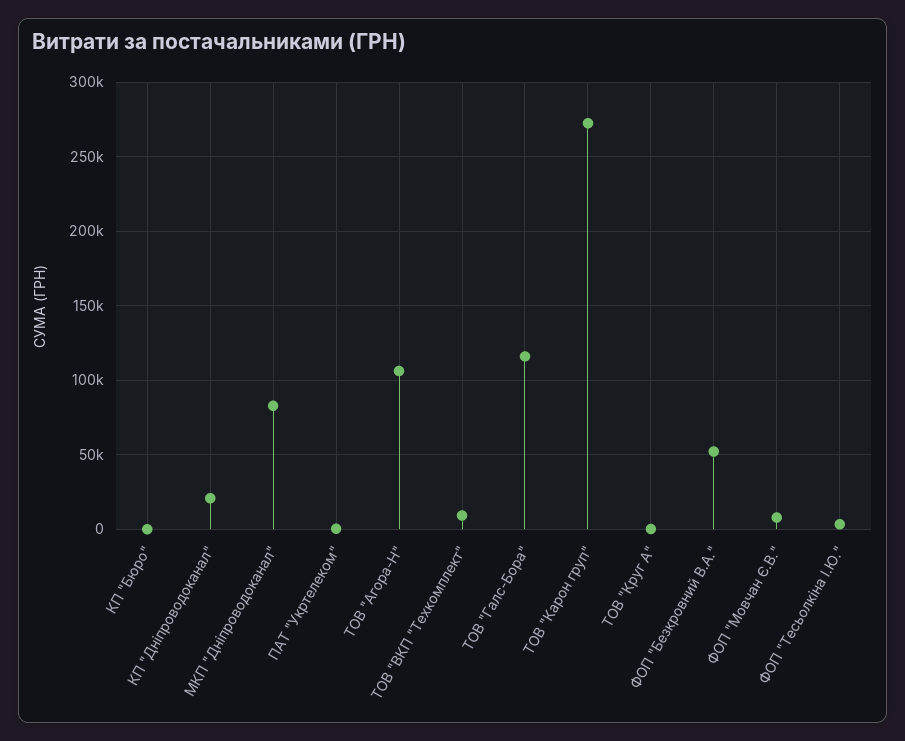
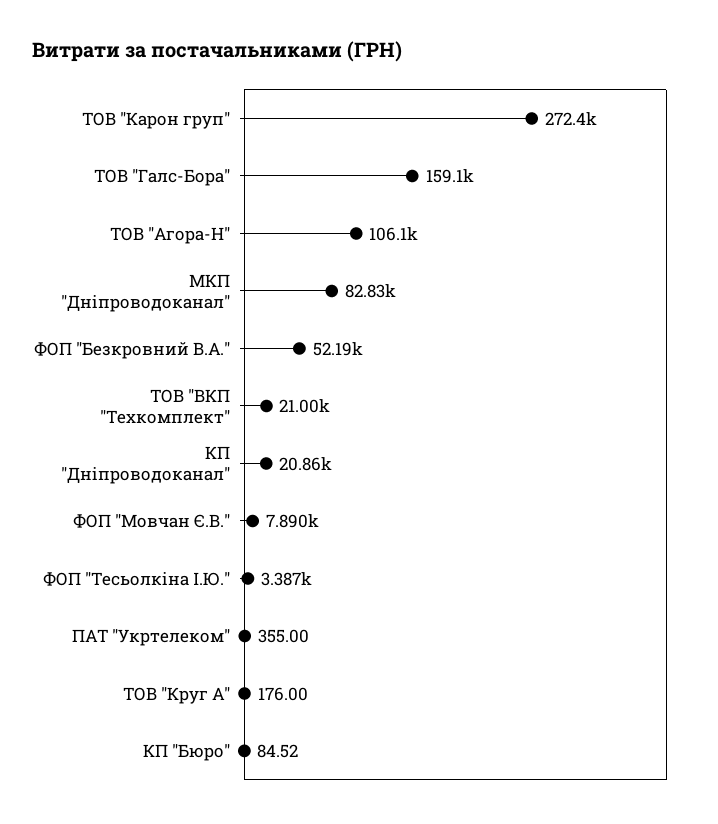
ТОВ "ВКП "Техкомплект": 10000 -> 21000
ТОВ "Галс-Бора": 115000 -> 159100

